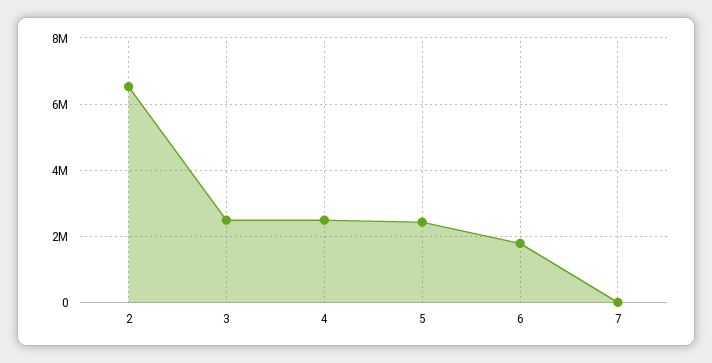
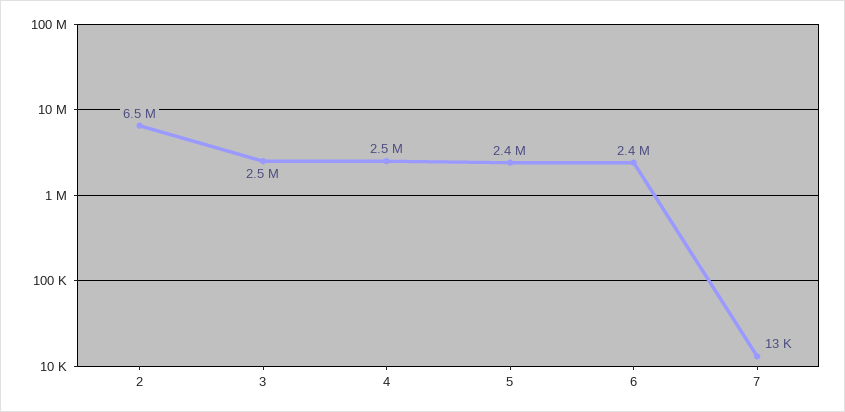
6: 1800000 -> 2400000

